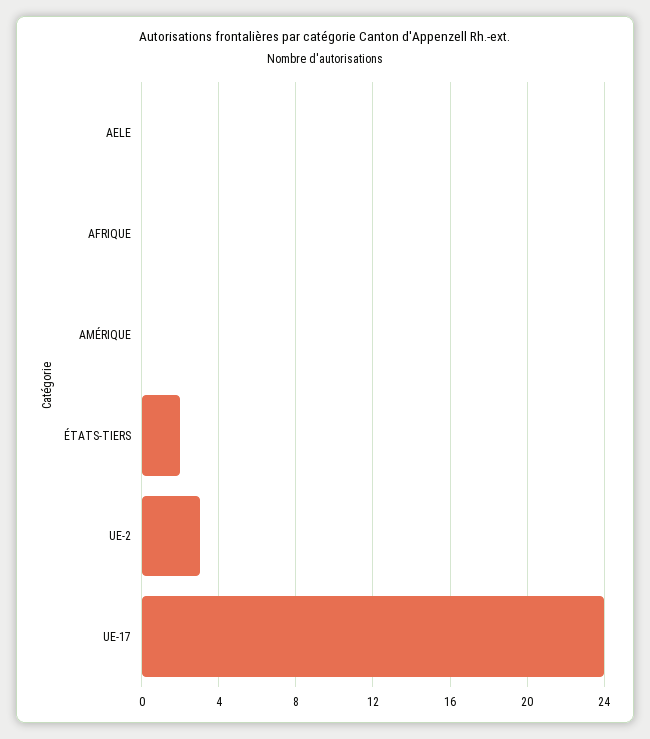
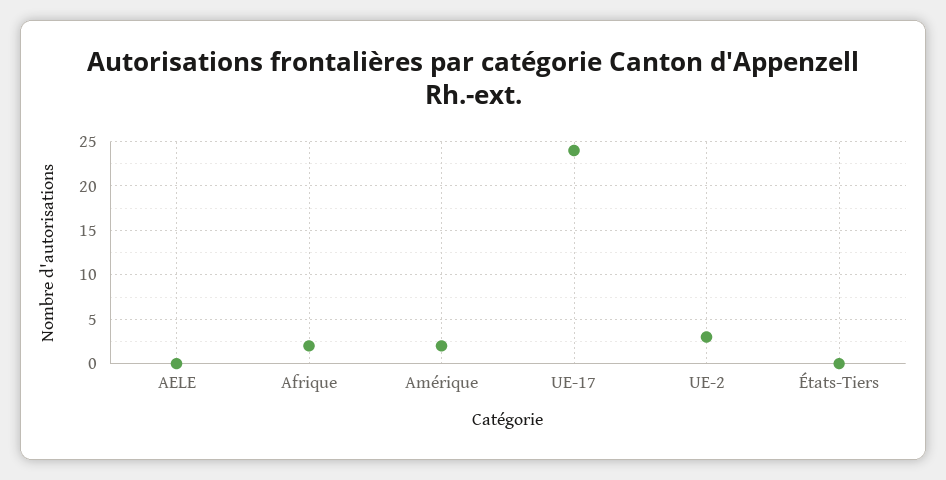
AFRIQUE: 0 -> 2
AMÉRIQUE: 0 -> 2
ÉTATS-TIERS: 2 -> 0

